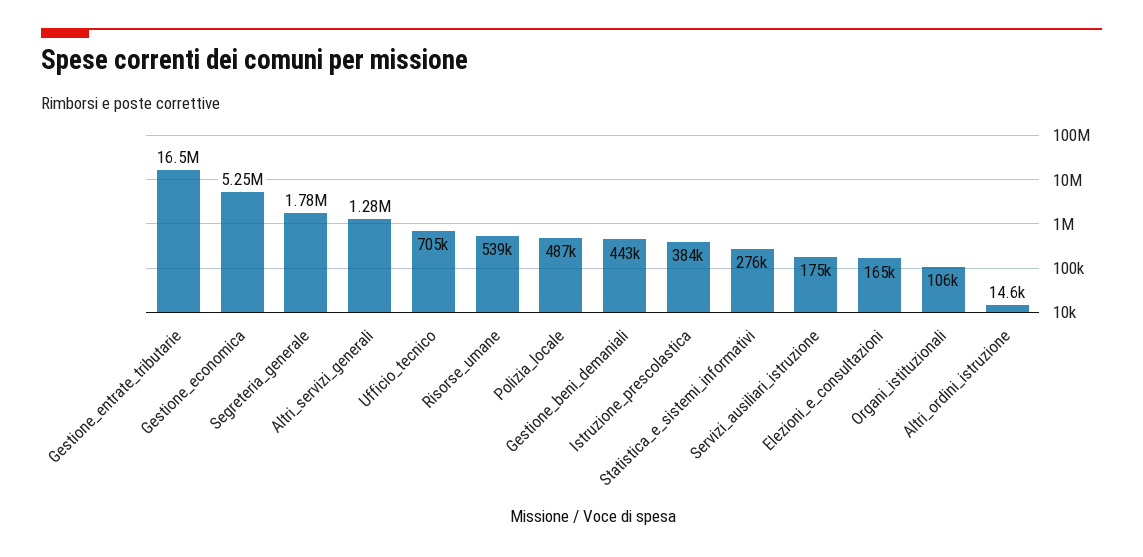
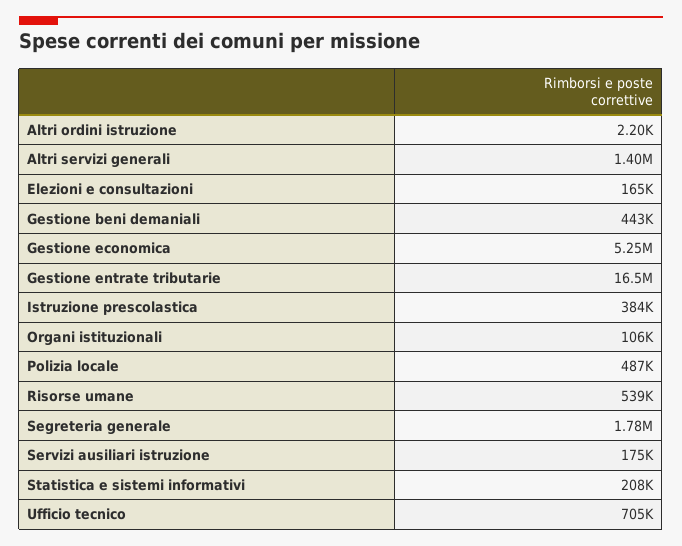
Altri_servizi_generali: 1280000 -> 1400000
Statistica_e_sistemi_informativi: 276000 -> 208000
Altri_ordini_istruzione: 14600 -> 2200

